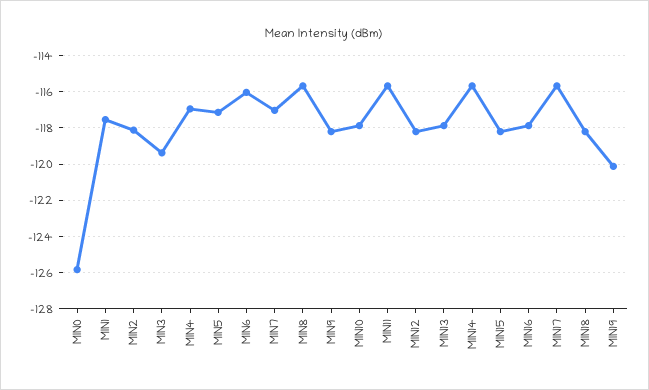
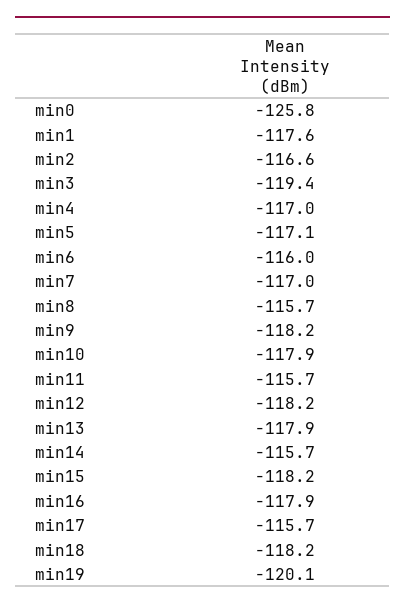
MIN2: -118 -> -116.6

